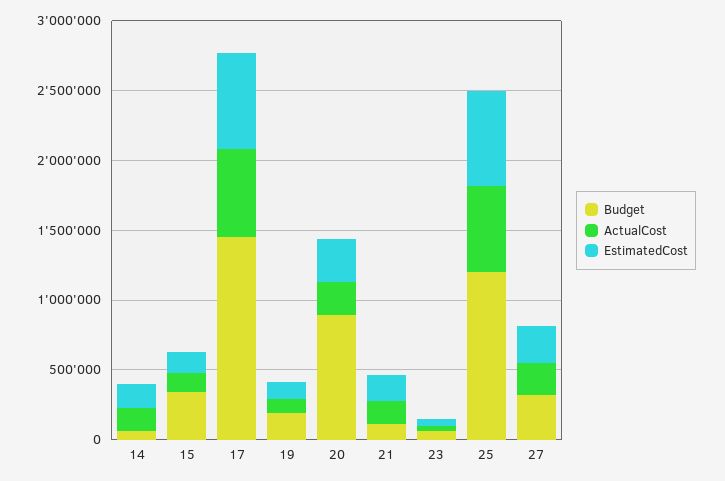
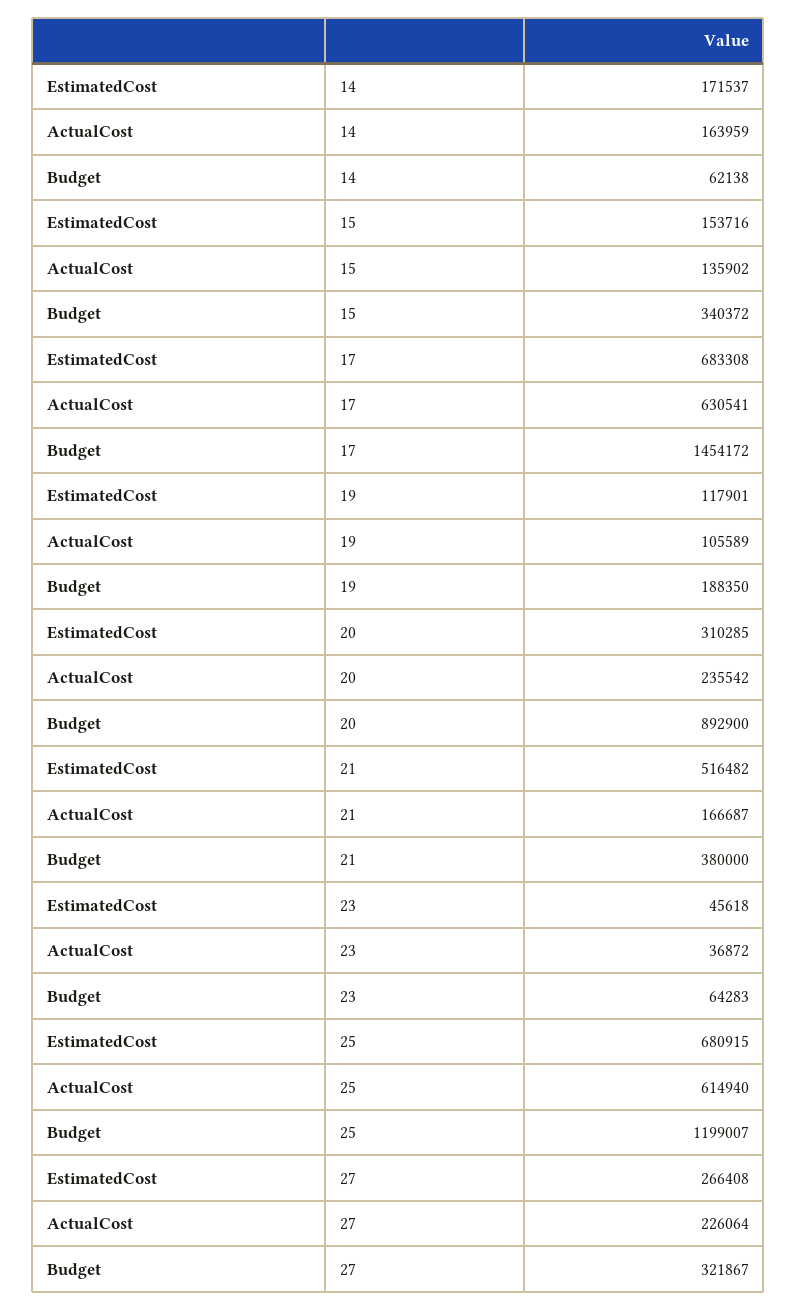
Budget, 21: 100000 -> 380000
EstimatedCost, 21: 200000 -> 516482

